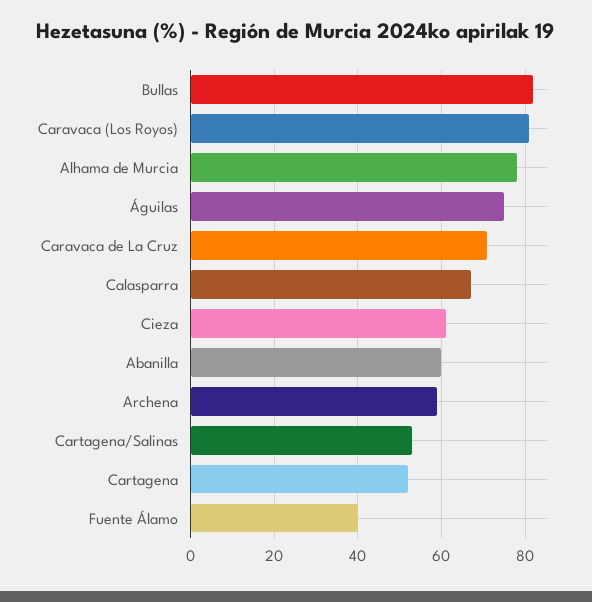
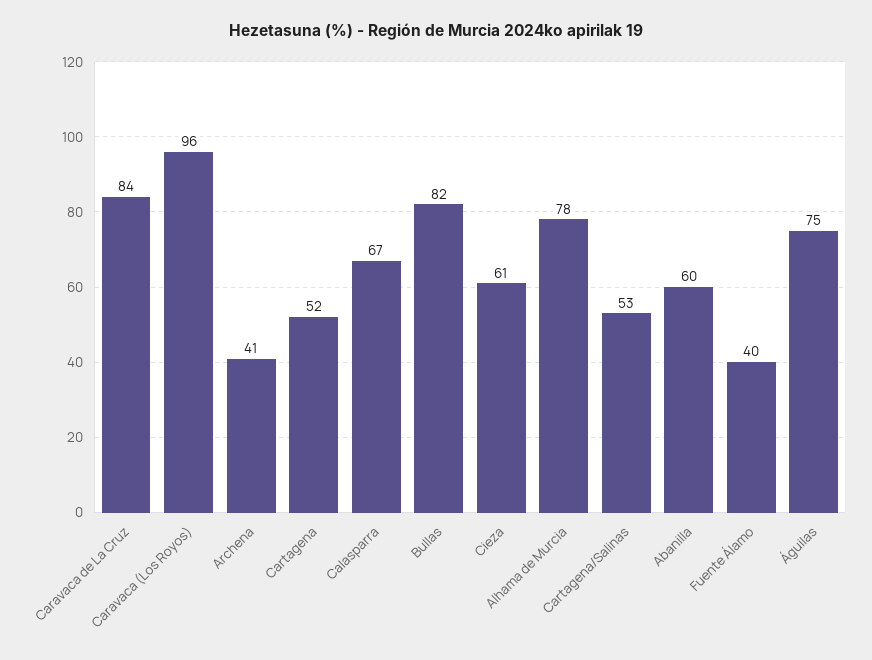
Caravaca (Los Royos): 80 -> 96
Caravaca de La Cruz: 70 -> 84
Archena: 60 -> 41

